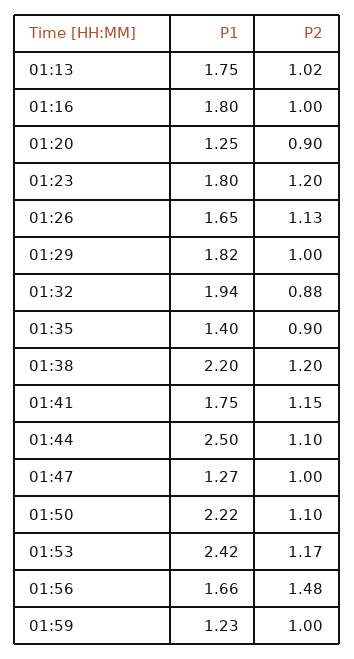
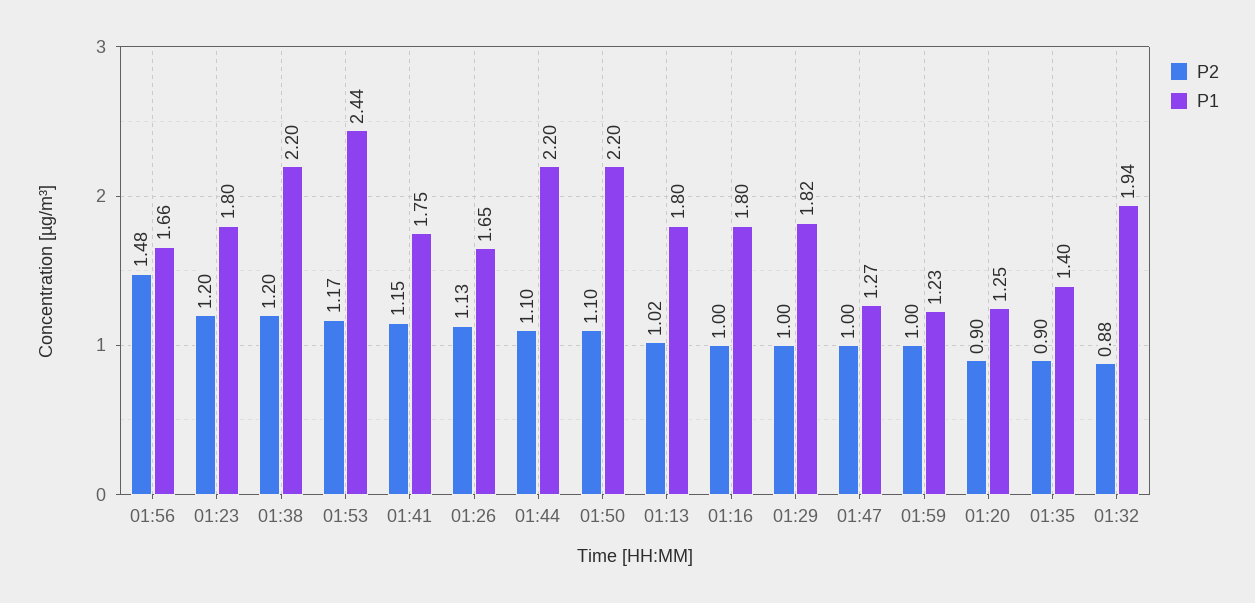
P1, 01:13: 1.75 -> 1.8
P1, 01:44: 2.5 -> 2.2
P1, 01:50: 2.22 -> 2.2
P1, 01:53: 2.42 -> 2.44

